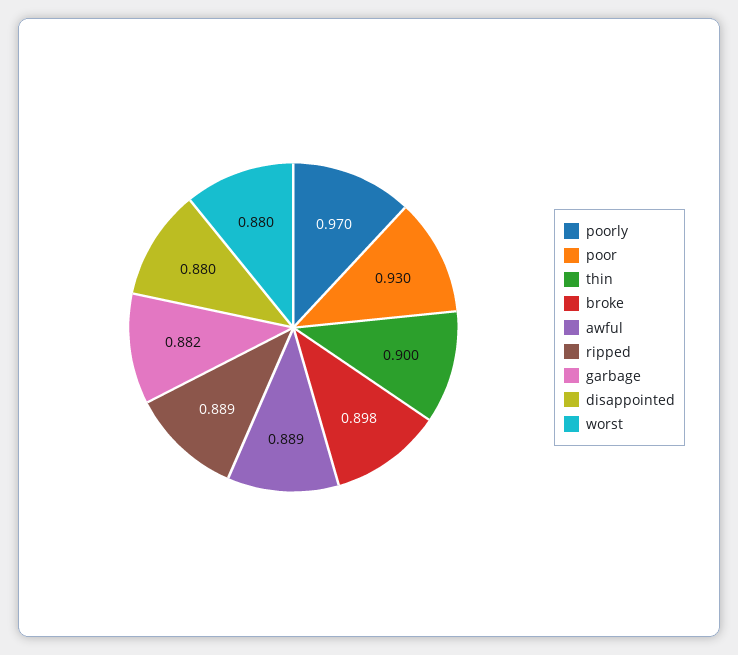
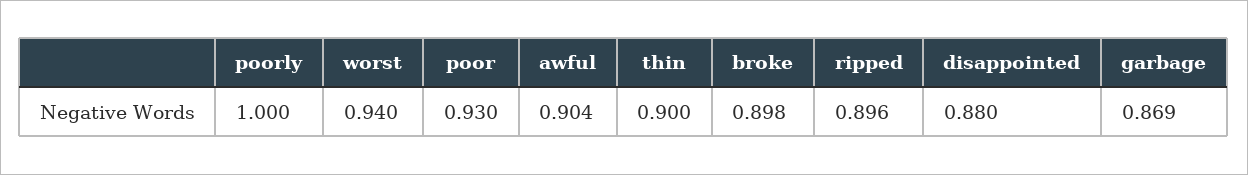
poorly: 0.97 -> 1
awful: 0.889 -> 0.904
ripped: 0.889 -> 0.896
garbage: 0.882 -> 0.869
worst: 0.88 -> 0.94

